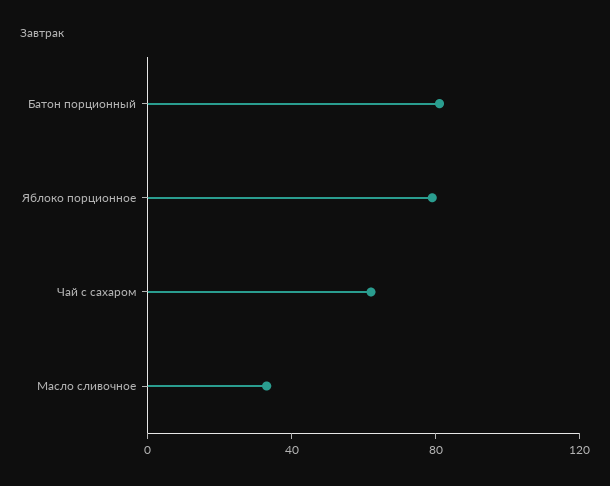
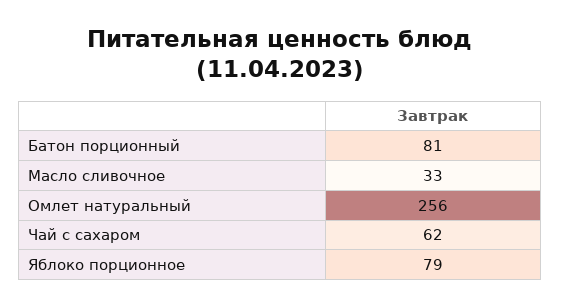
Омлет натуральный: none -> 256

